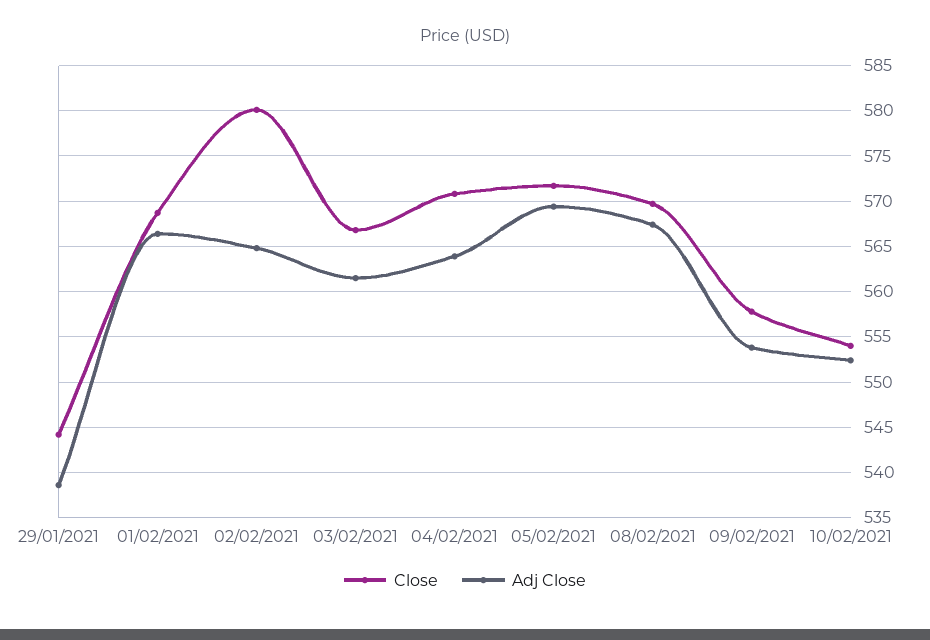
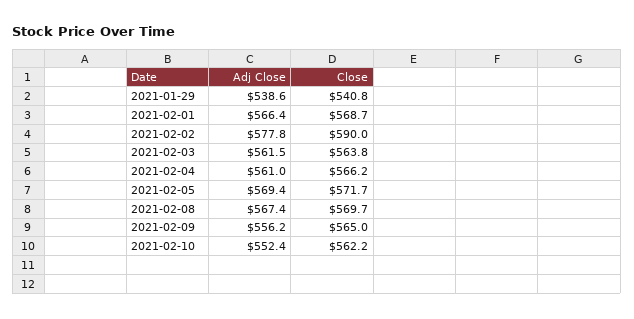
Close, 29/01/2021: 544 -> 540.8
Close, 02/02/2021: 580 -> 590
Adj Close, 02/02/2021: 565 -> 577.8
Close, 03/02/2021: 567 -> 563.8
Close, 04/02/2021: 571 -> 566.2
Adj Close, 04/02/2021: 564 -> 561
Close, 09/02/2021: 558 -> 565
Adj Close, 09/02/2021: 554 -> 556.2
Close, 10/02/2021: 554 -> 562.2

